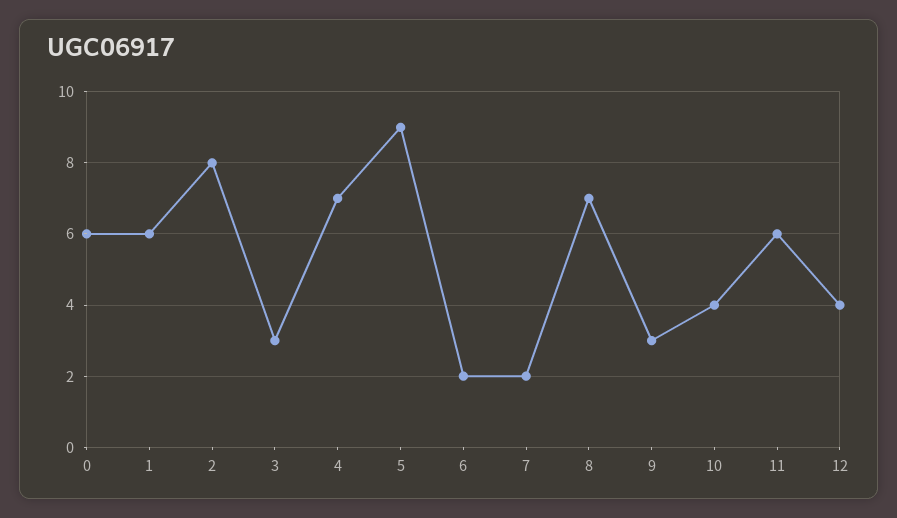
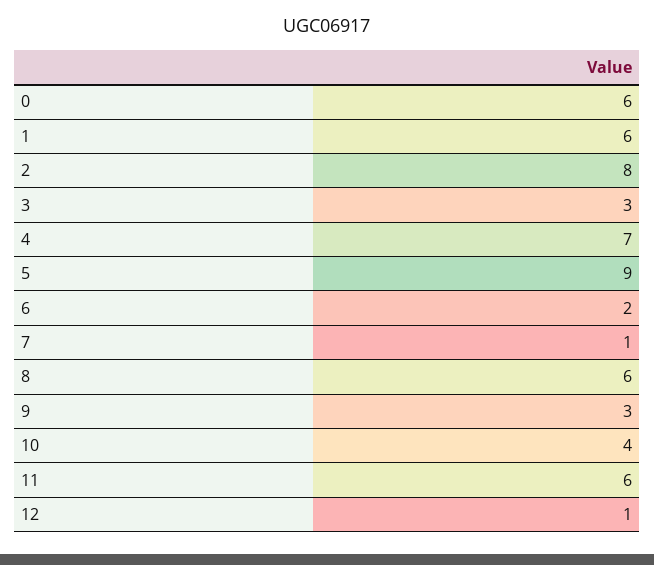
7: 2 -> 1
8: 7 -> 6
12: 4 -> 1

